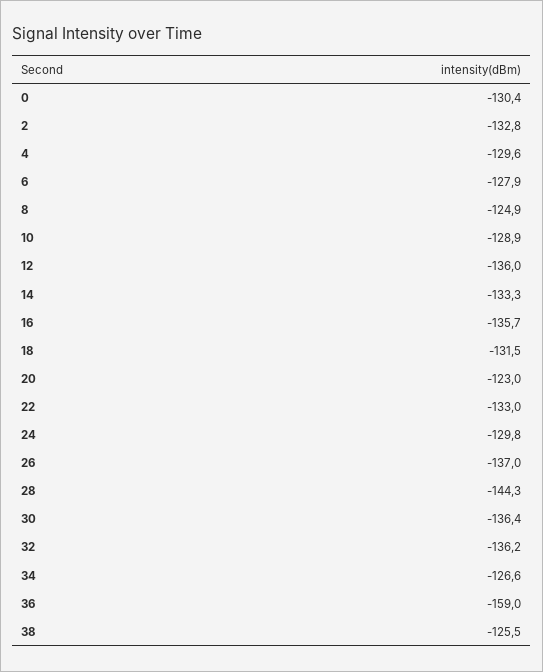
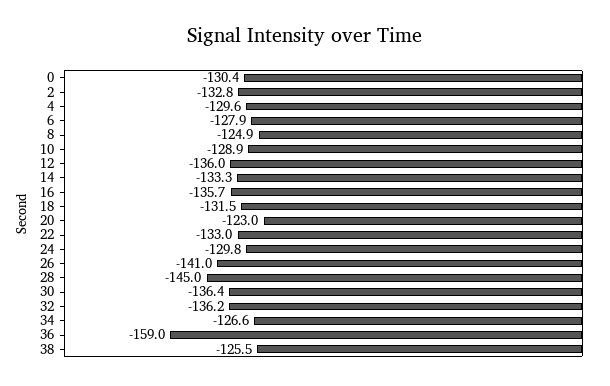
26: -137 -> -141
28: -144.3 -> -145

